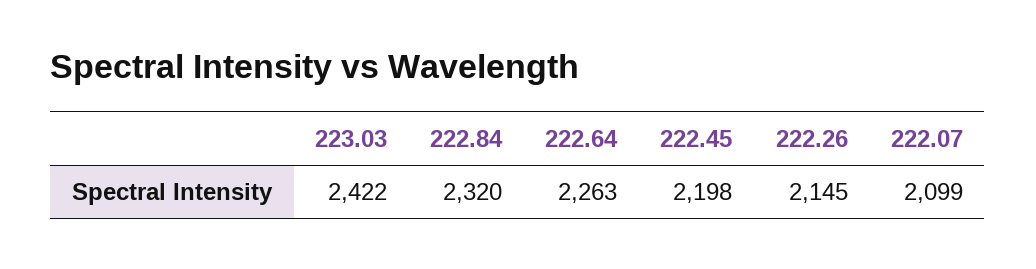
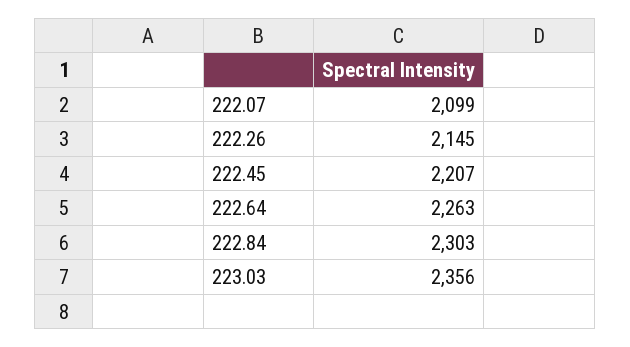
223.03: 2422 -> 2356
222.84: 2320 -> 2303
222.45: 2198 -> 2207

